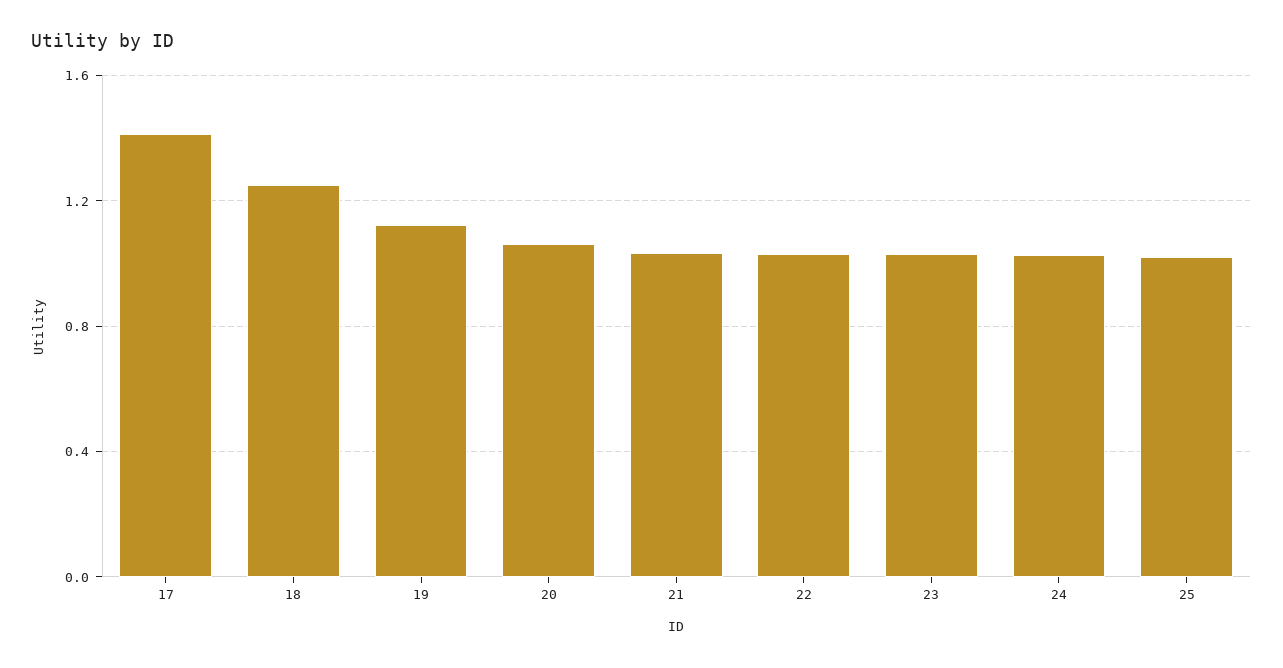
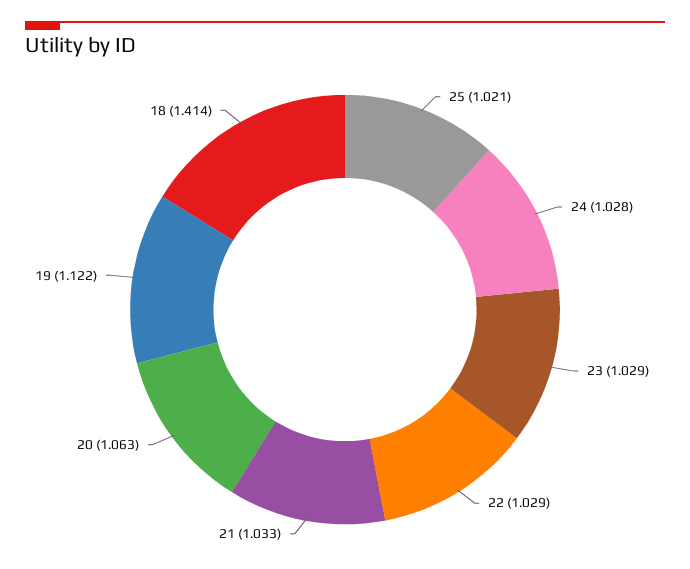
17: 1.4 -> none
18: 1.25 -> 1.414

